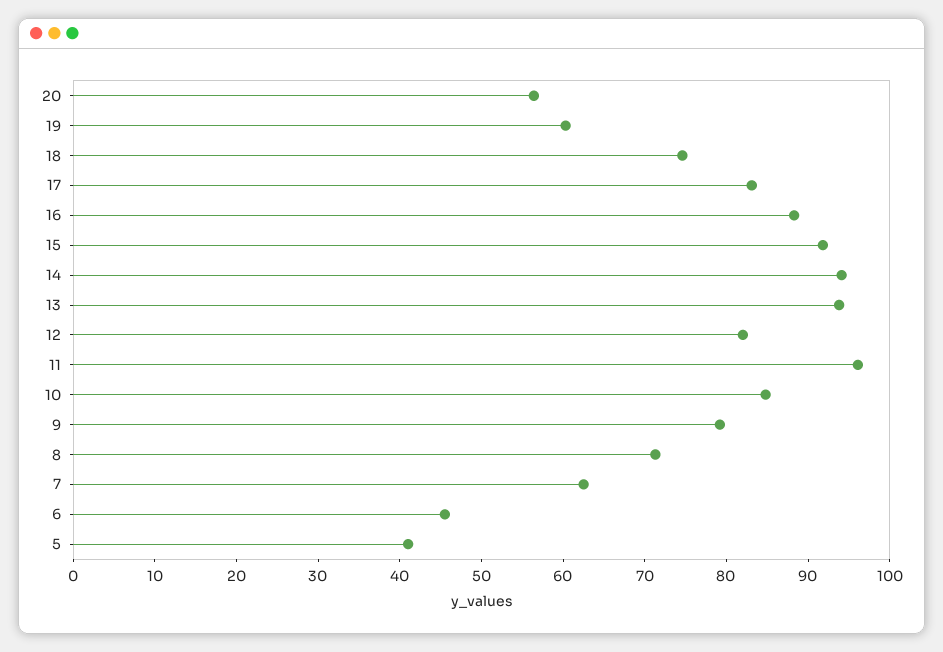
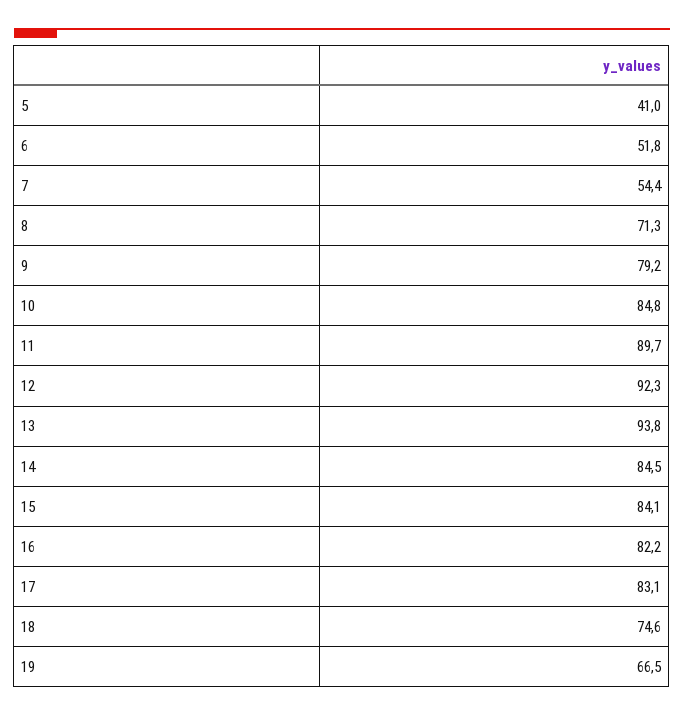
20: 56 -> none
19: 60 -> 66.5
16: 88 -> 82.2
15: 92 -> 84.1
14: 94 -> 84.5
12: 82 -> 92.3
11: 96 -> 89.7
7: 62 -> 54.4
6: 46 -> 51.8

